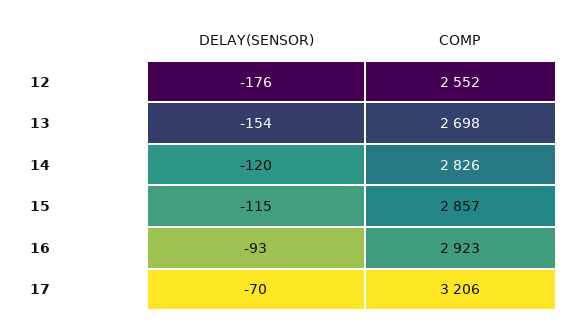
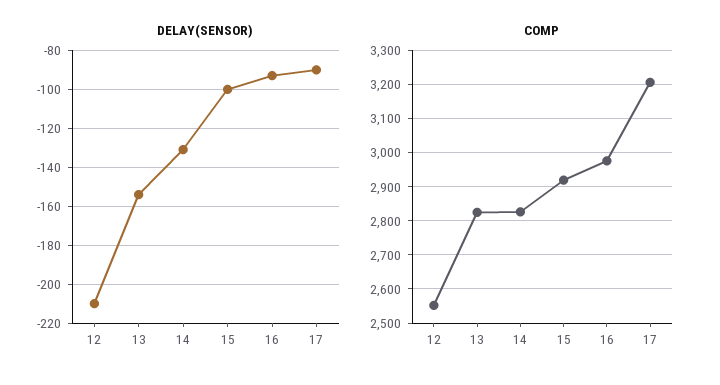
DELAY(SENSOR), 12: -176 -> -210
COMP, 13: 2698 -> 2820
DELAY(SENSOR), 14: -120 -> -130
DELAY(SENSOR), 15: -115 -> -100
COMP, 15: 2857 -> 2920
COMP, 16: 2923 -> 2980
DELAY(SENSOR), 17: -70 -> -90

